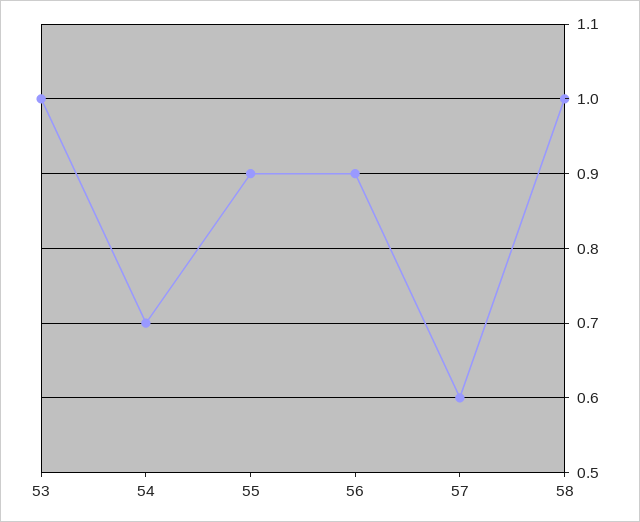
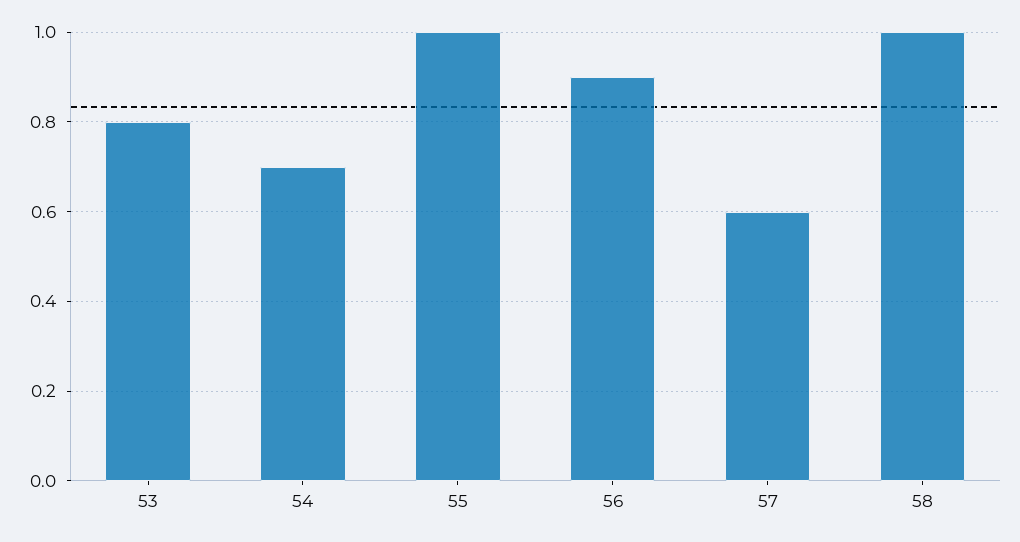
53: 1 -> 0.8
55: 0.9 -> 1

